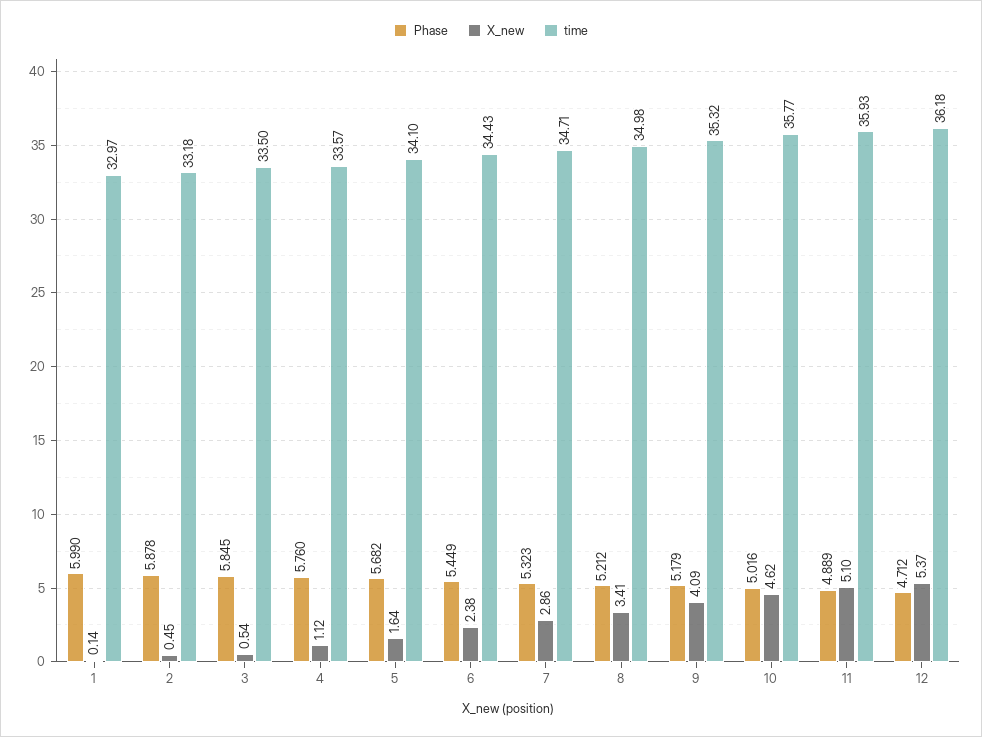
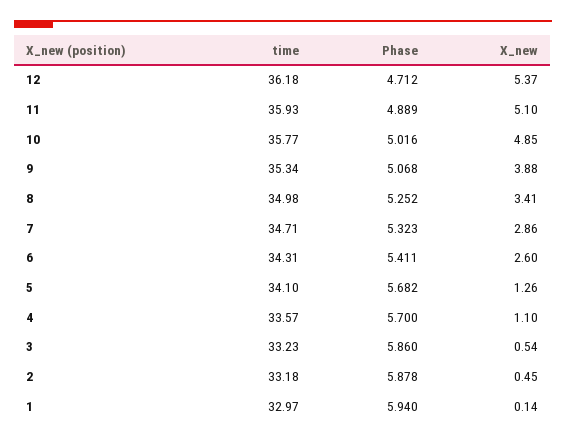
Phase, 1: 5.99 -> 5.94
Phase, 3: 5.845 -> 5.86
time, 3: 33.5 -> 33.23
Phase, 4: 5.76 -> 5.7
X_new, 4: 1.12 -> 1.1
X_new, 5: 1.64 -> 1.26
Phase, 6: 5.449 -> 5.411
X_new, 6: 2.38 -> 2.6
time, 6: 34.43 -> 34.31
Phase, 8: 5.212 -> 5.252
Phase, 9: 5.179 -> 5.068
X_new, 9: 4.09 -> 3.88
time, 9: 35.32 -> 35.34
X_new, 10: 4.62 -> 4.85

